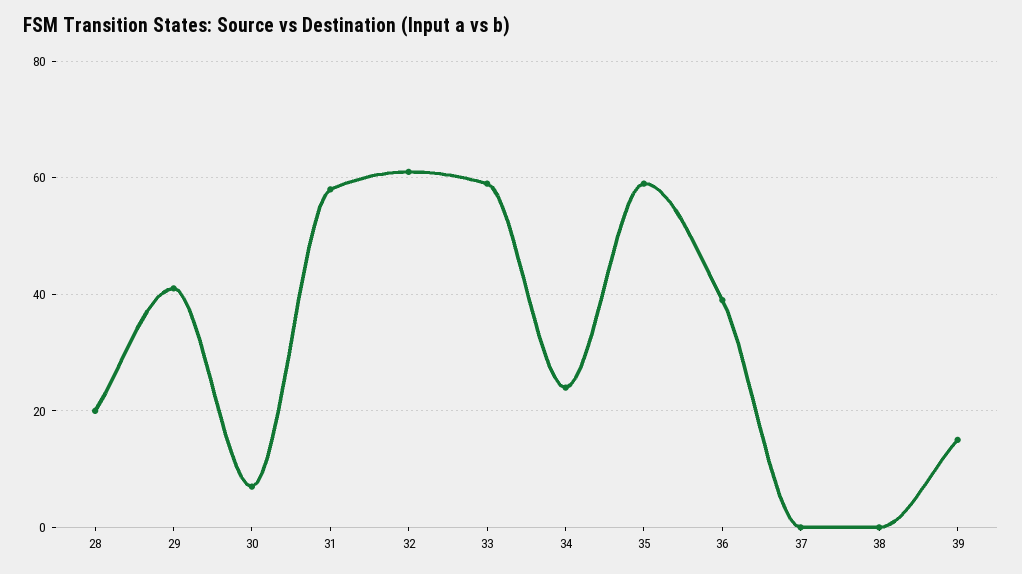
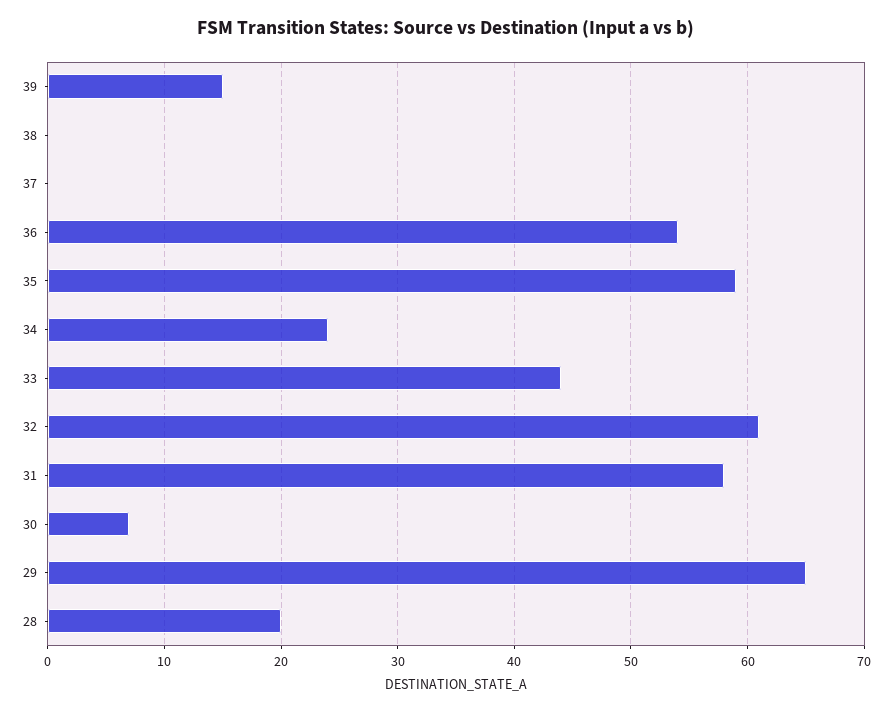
29: 40 -> 65
33: 60 -> 44
36: 40 -> 54

